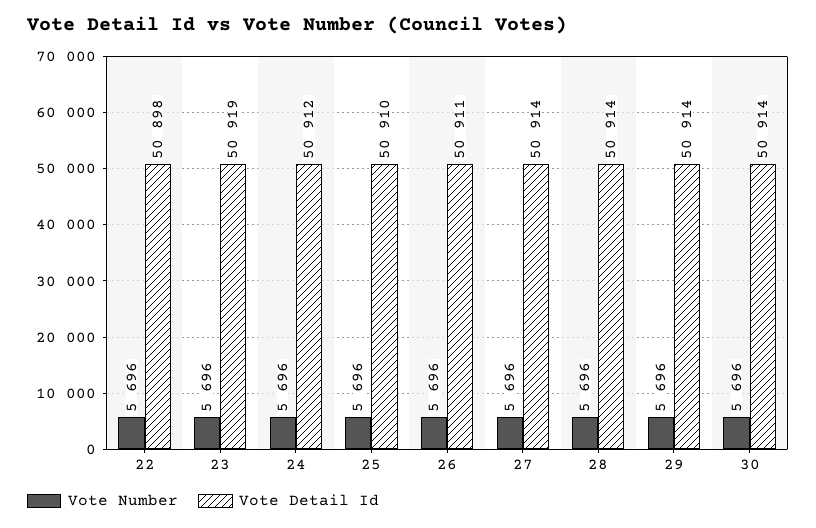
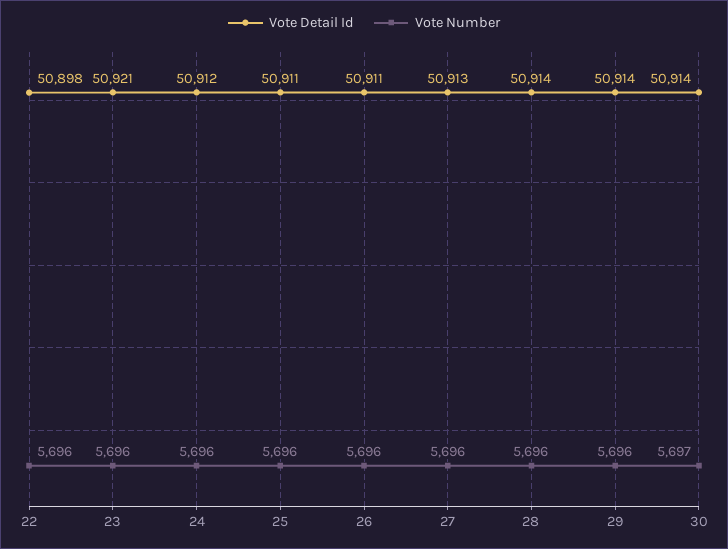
Vote Detail Id, 23: 50919 -> 50921
Vote Detail Id, 25: 50910 -> 50911
Vote Detail Id, 27: 50914 -> 50913
Vote Number, 30: 5696 -> 5697

